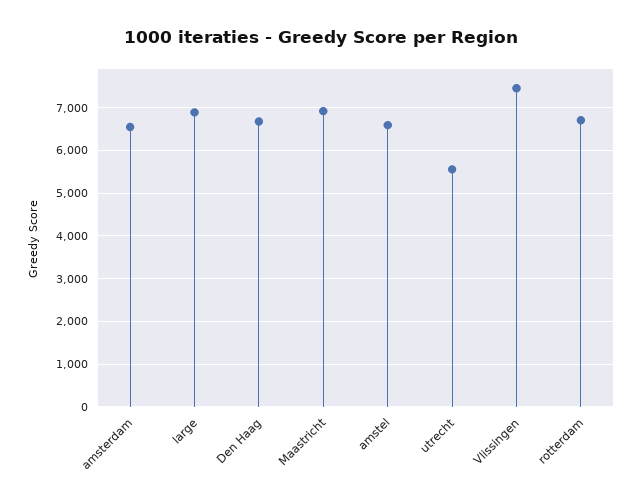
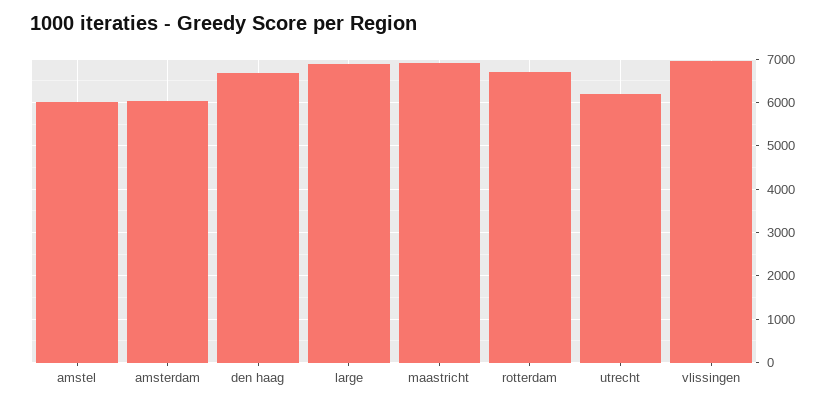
amsterdam: 6600 -> 6000
amstel: 6600 -> 6000
utrecht: 5600 -> 6200
Vlissingen: 7400 -> 7000

